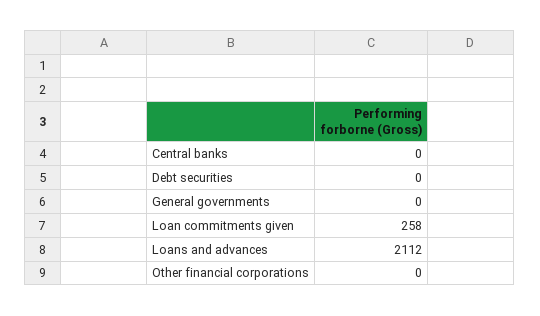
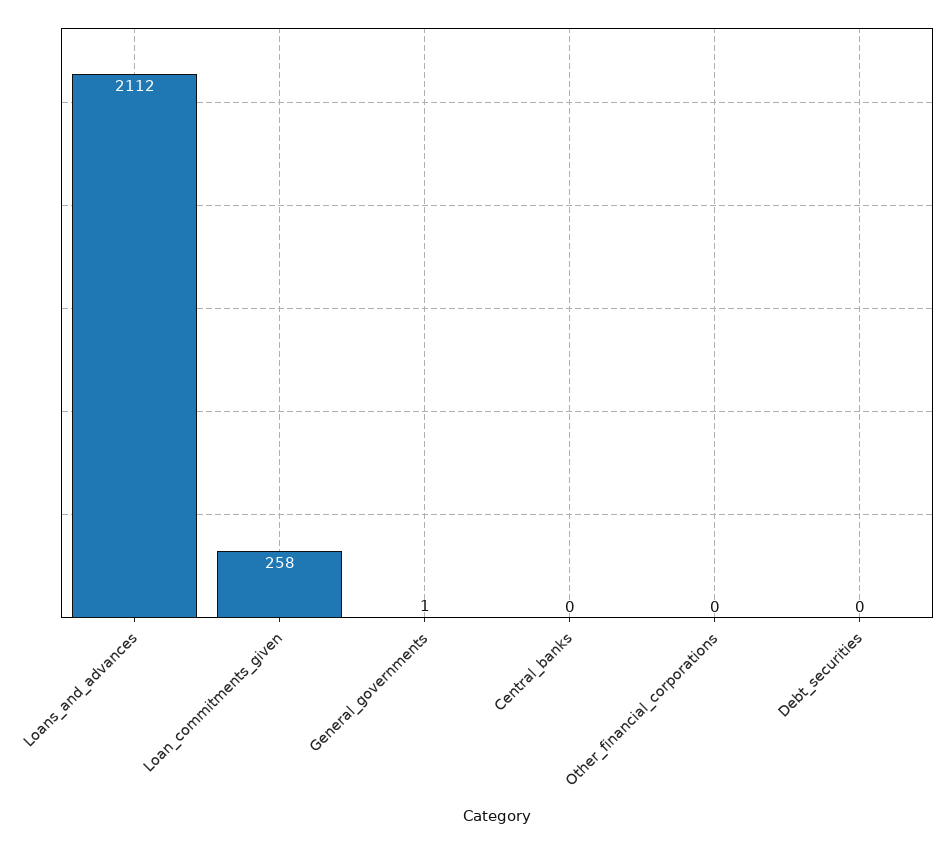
General governments: 0 -> 1

